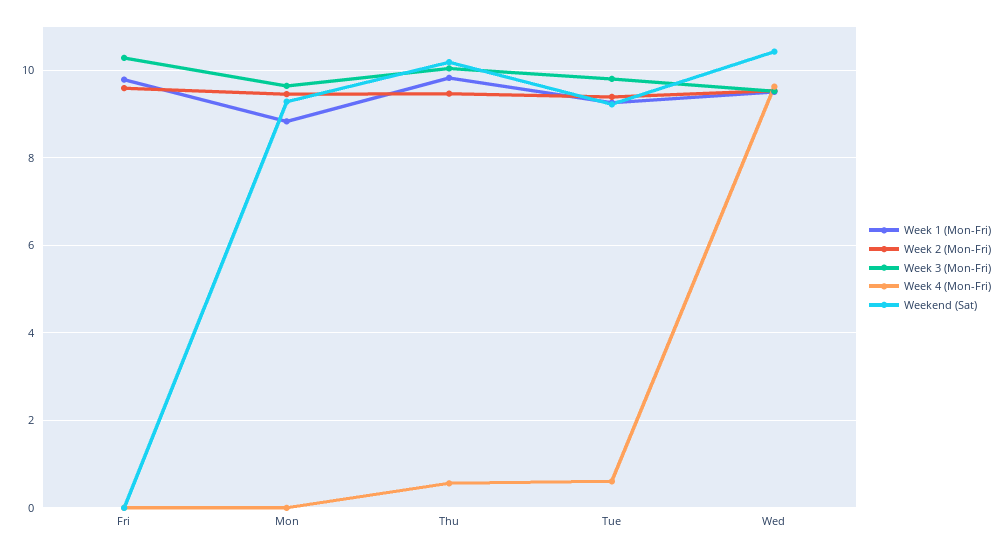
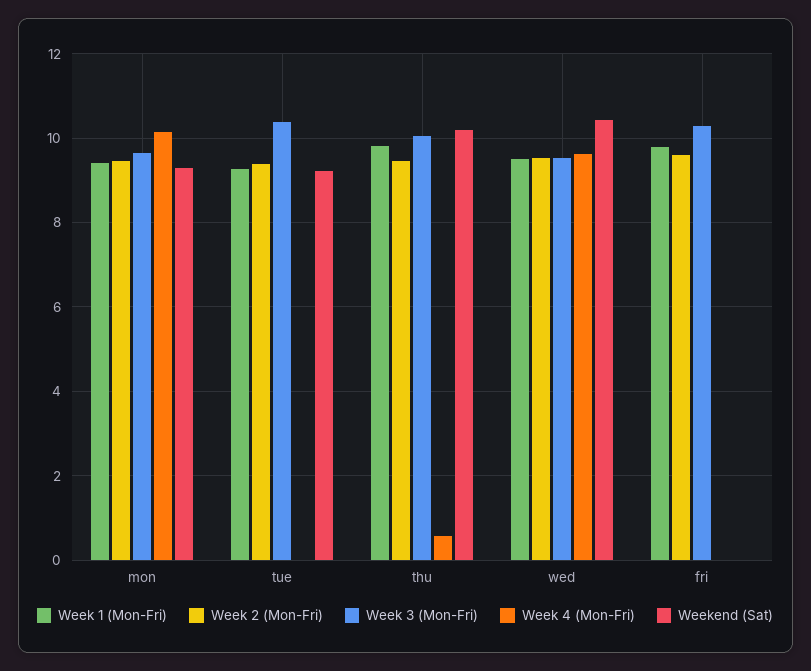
Week 1 (Mon-Fri), Mon: 8.8 -> 9.4
Week 4 (Mon-Fri), Mon: 0 -> 10.2
Week 3 (Mon-Fri), Tue: 9.8 -> 10.4
Week 4 (Mon-Fri), Tue: 0.6 -> 0

